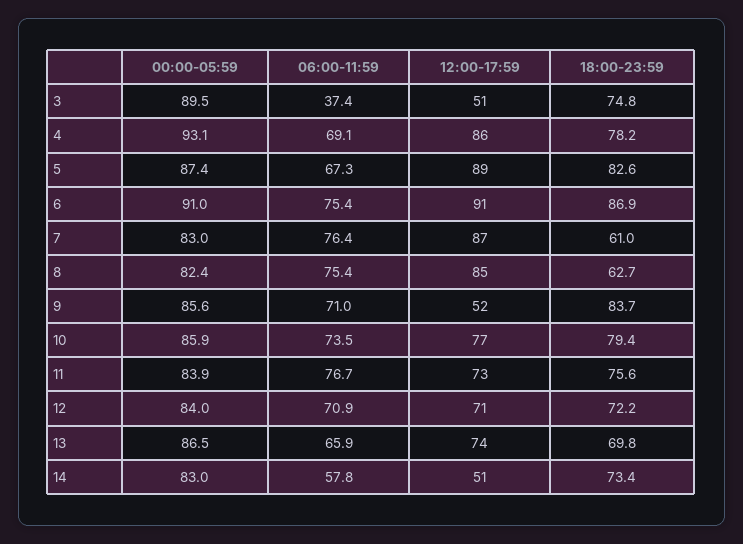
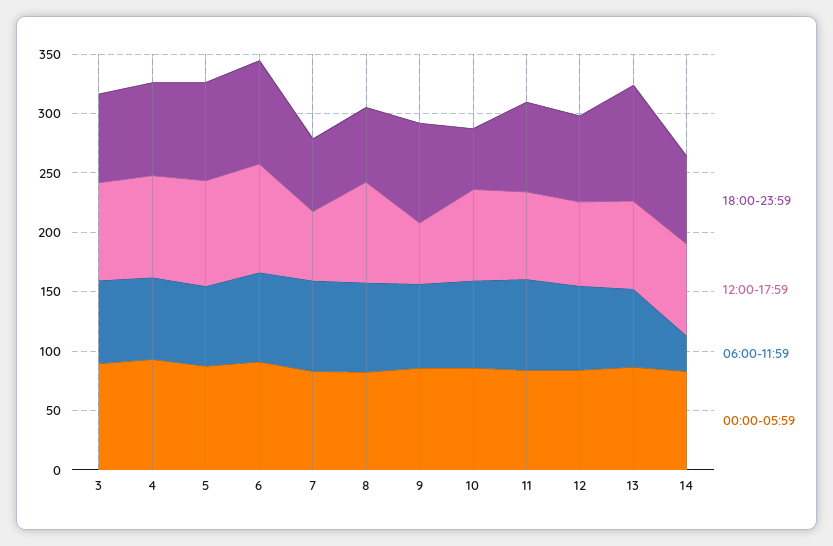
06:00-11:59, 3: 37.4 -> 70
12:00-17:59, 3: 51 -> 80
12:00-17:59, 7: 87 -> 60
18:00-23:59, 10: 79.4 -> 50
18:00-23:59, 13: 69.8 -> 100
06:00-11:59, 14: 57.8 -> 30
12:00-17:59, 14: 51 -> 80

